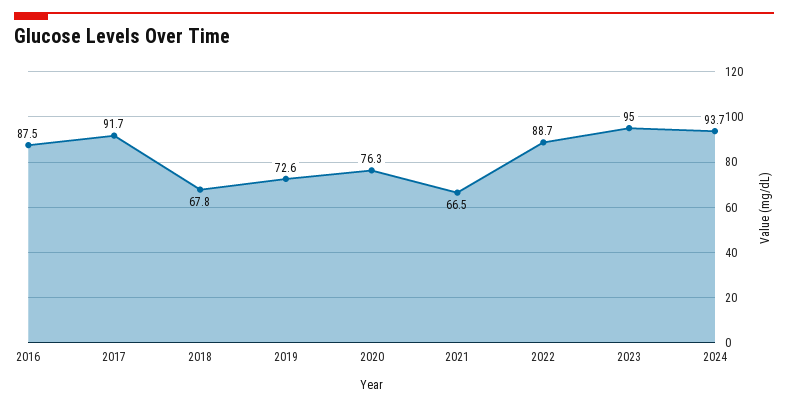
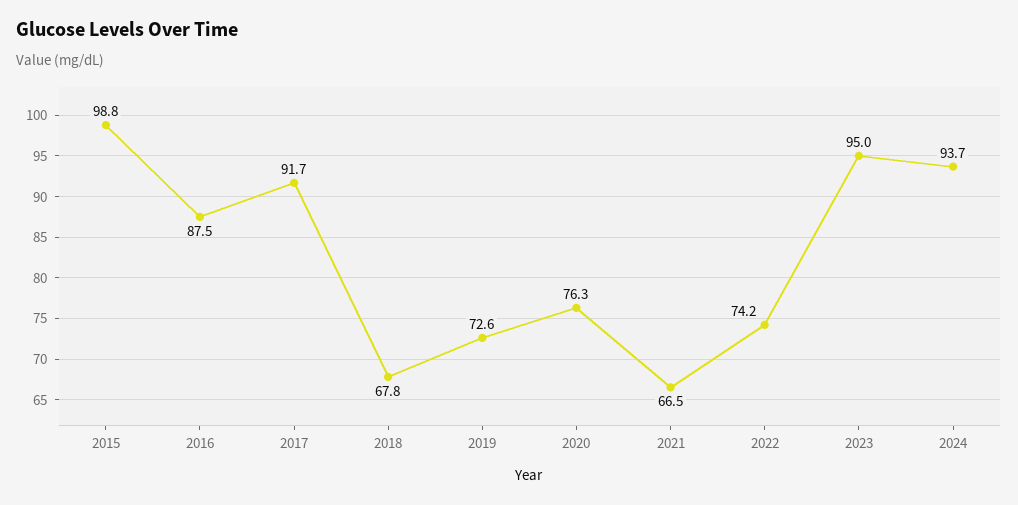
2022: 88.7 -> 74.2
2015: none -> 98.8

